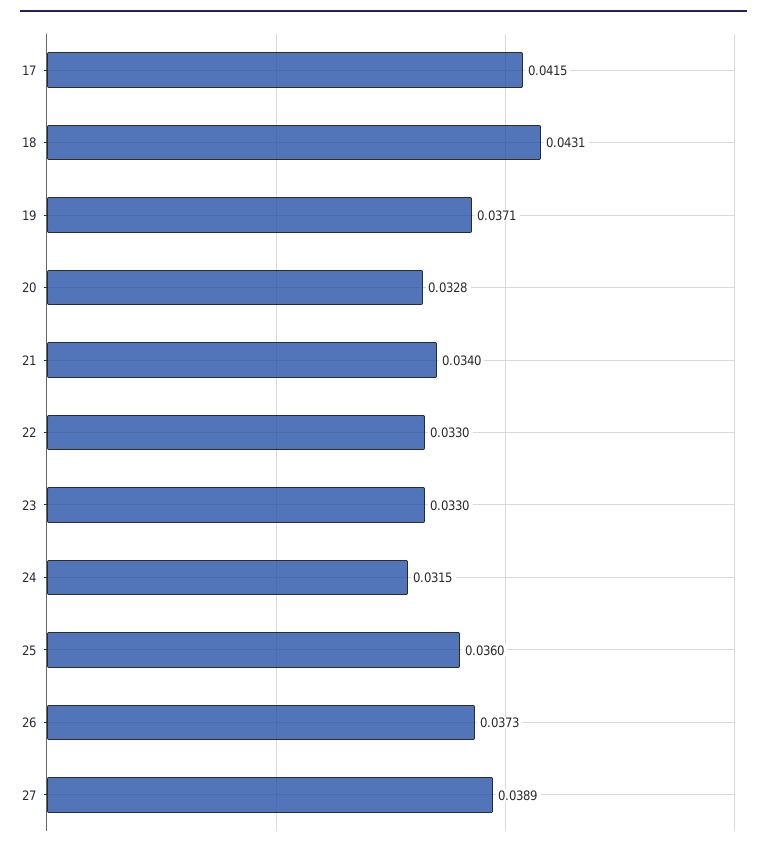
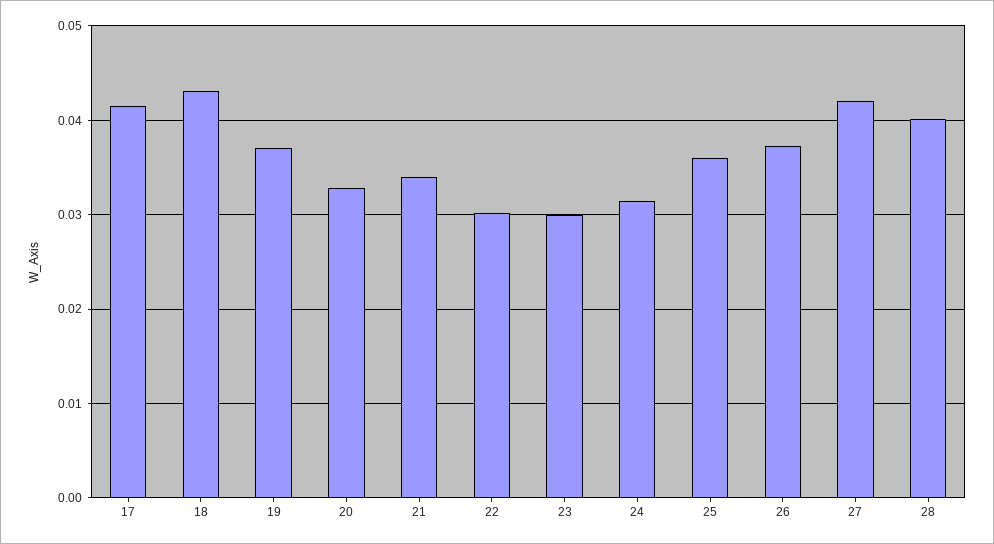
22: 0.033 -> 0.03
23: 0.033 -> 0.03
27: 0.0389 -> 0.042
28: none -> 0.04

